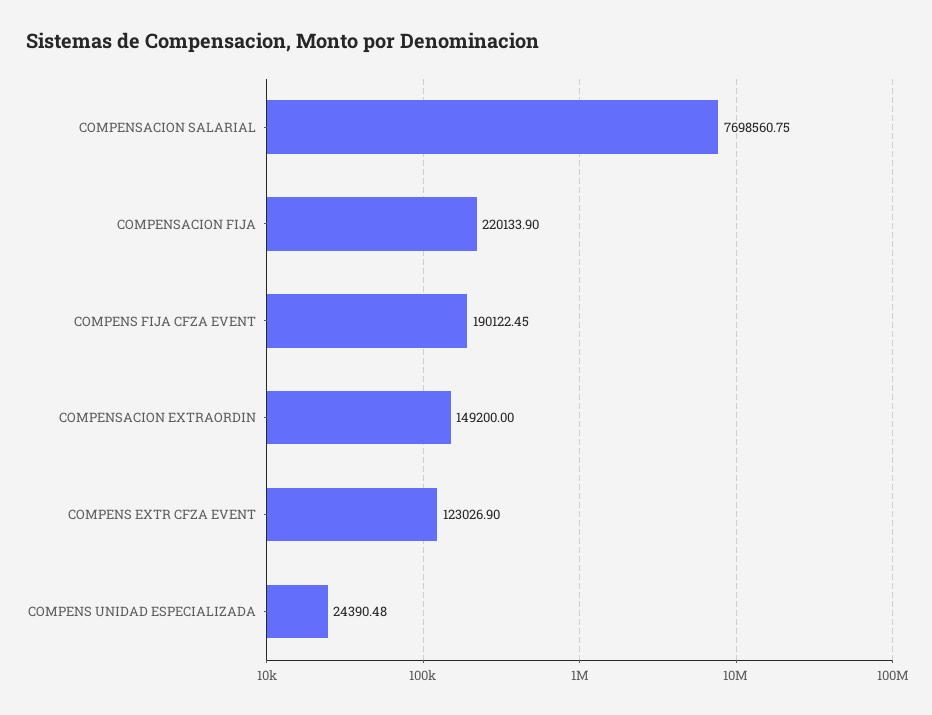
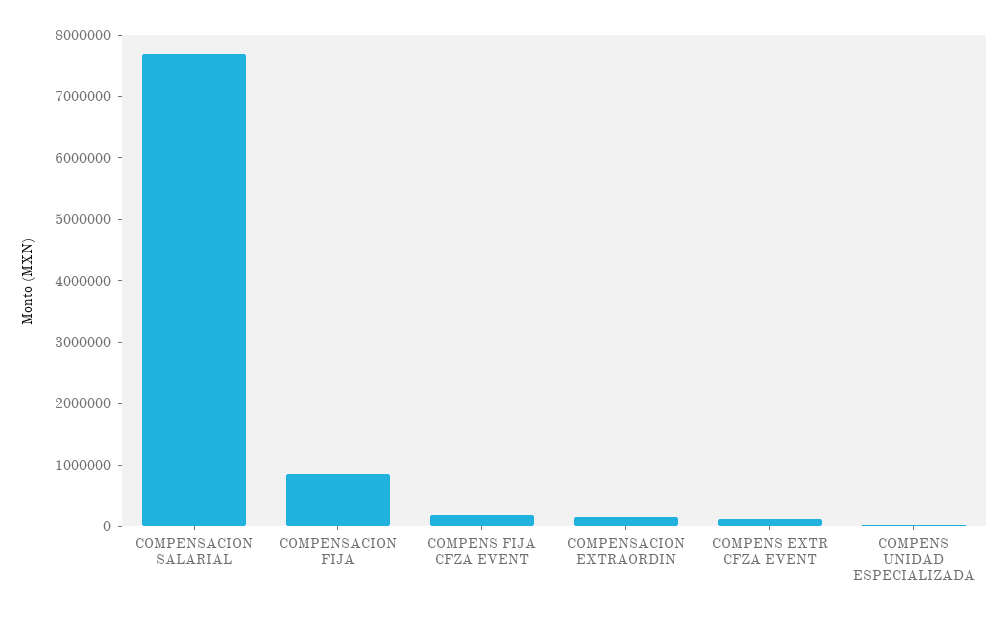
COMPENSACION FIJA: 220133.9 -> 800000

